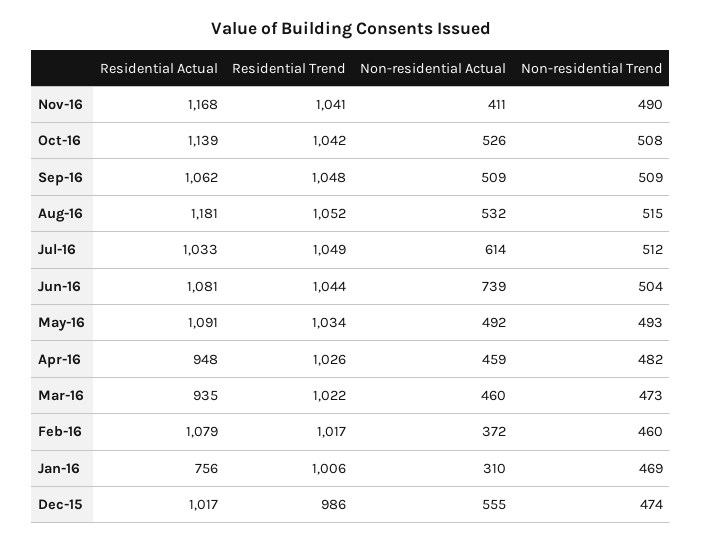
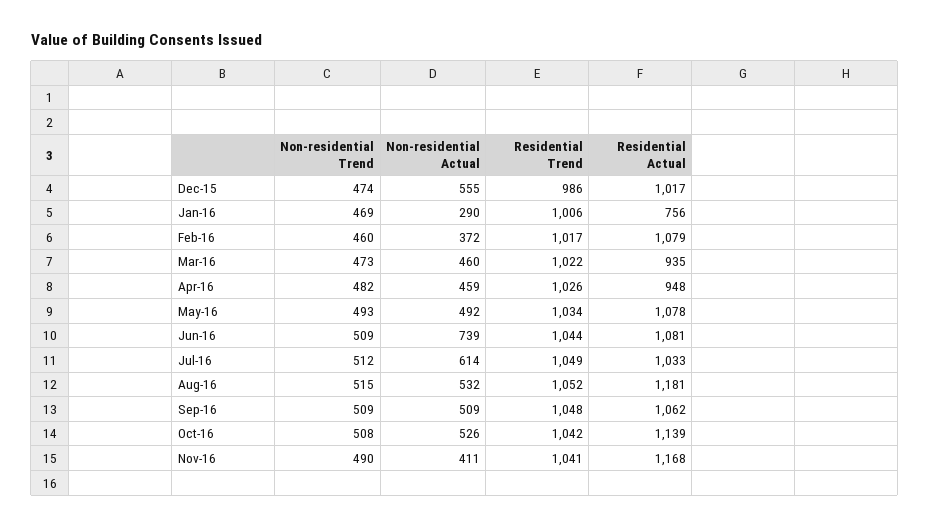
Non-residential Trend, Jun-16: 504 -> 509
Residential Actual, May-16: 1091 -> 1078
Non-residential Actual, Jan-16: 310 -> 290

